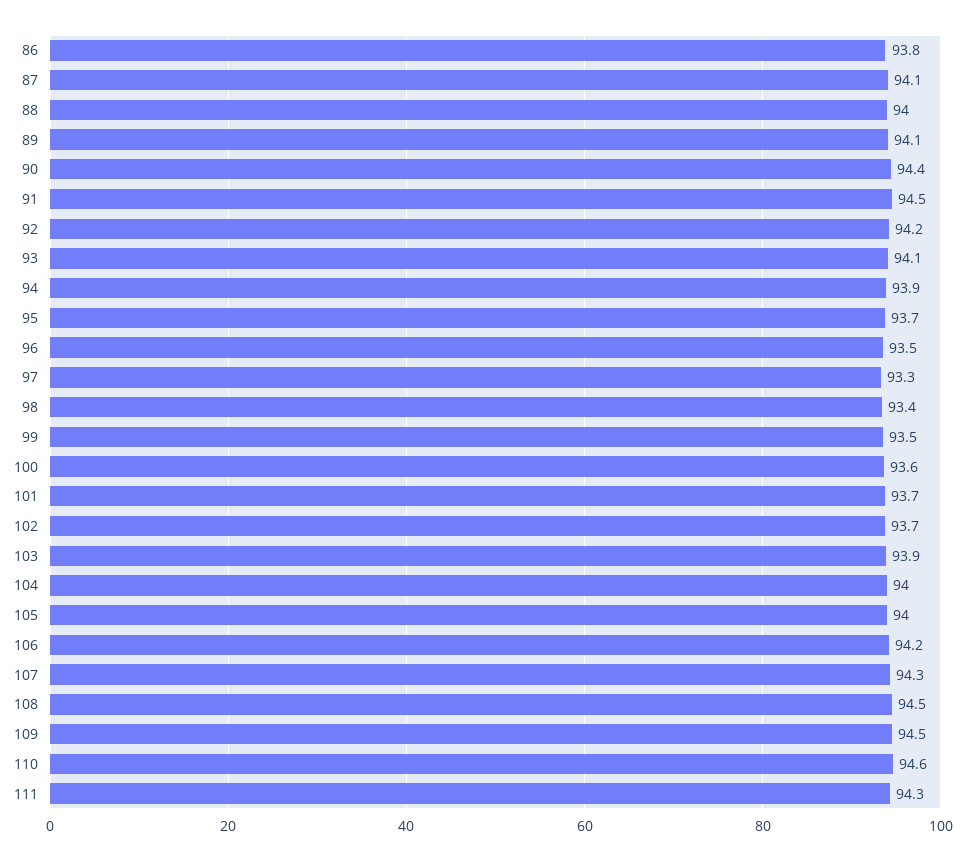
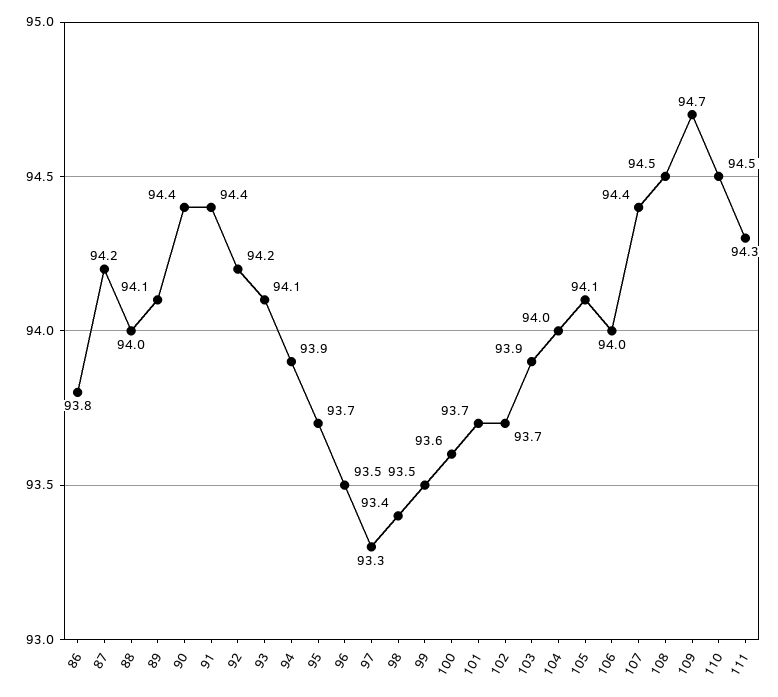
87: 94.1 -> 94.2
91: 94.5 -> 94.4
105: 94 -> 94.1
106: 94.2 -> 94
107: 94.3 -> 94.4
109: 94.5 -> 94.7
110: 94.6 -> 94.5

